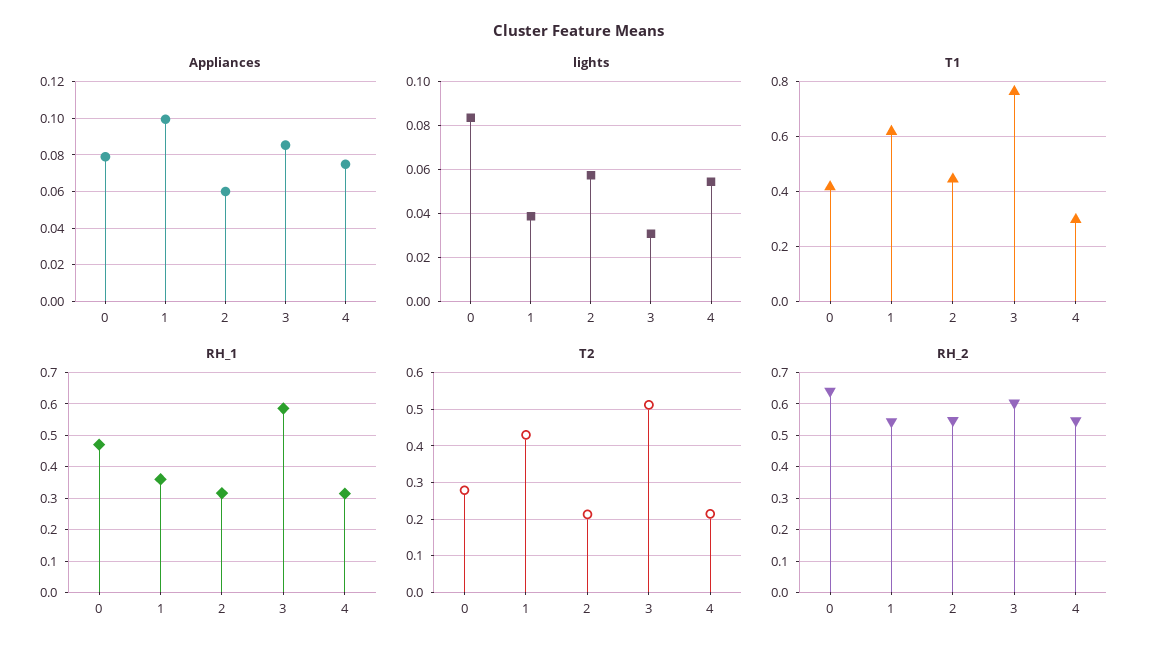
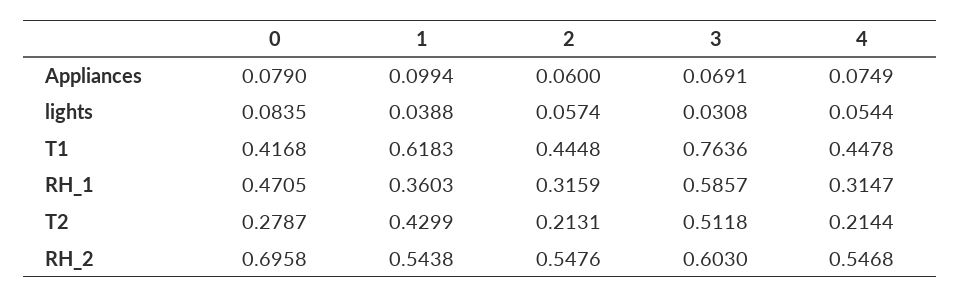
Appliances, 3: 0.085 -> 0.0691
T1, 4: 0.3 -> 0.4478
RH_2, 0: 0.64 -> 0.6958

